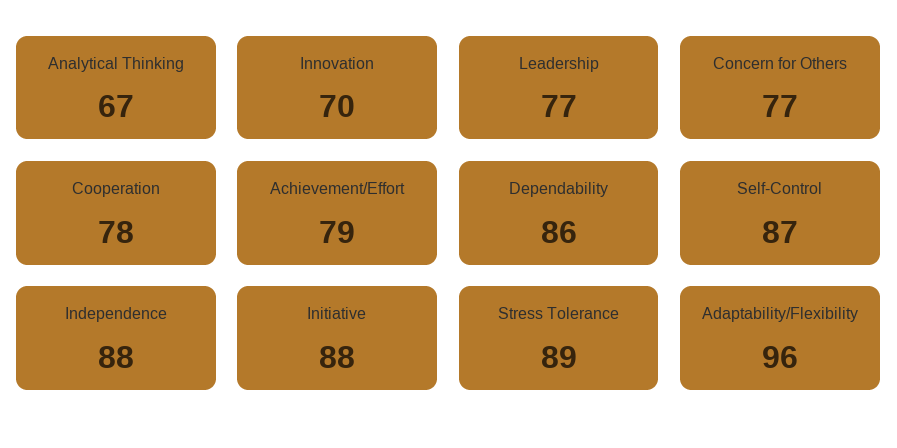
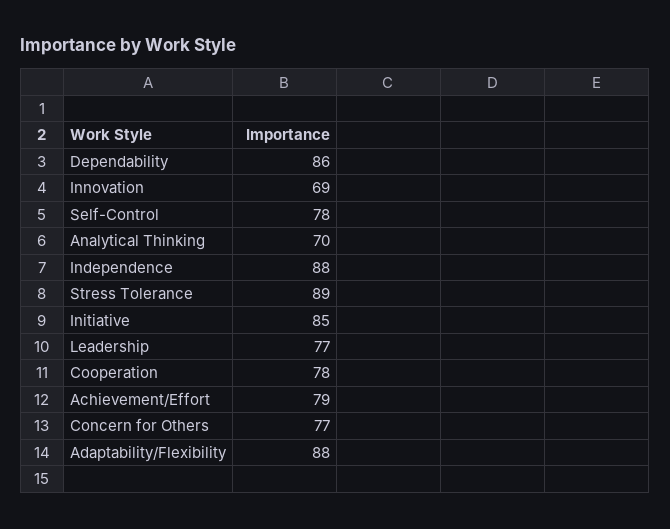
Analytical Thinking: 67 -> 70
Innovation: 70 -> 69
Self-Control: 87 -> 78
Initiative: 88 -> 85
Adaptability/Flexibility: 96 -> 88

